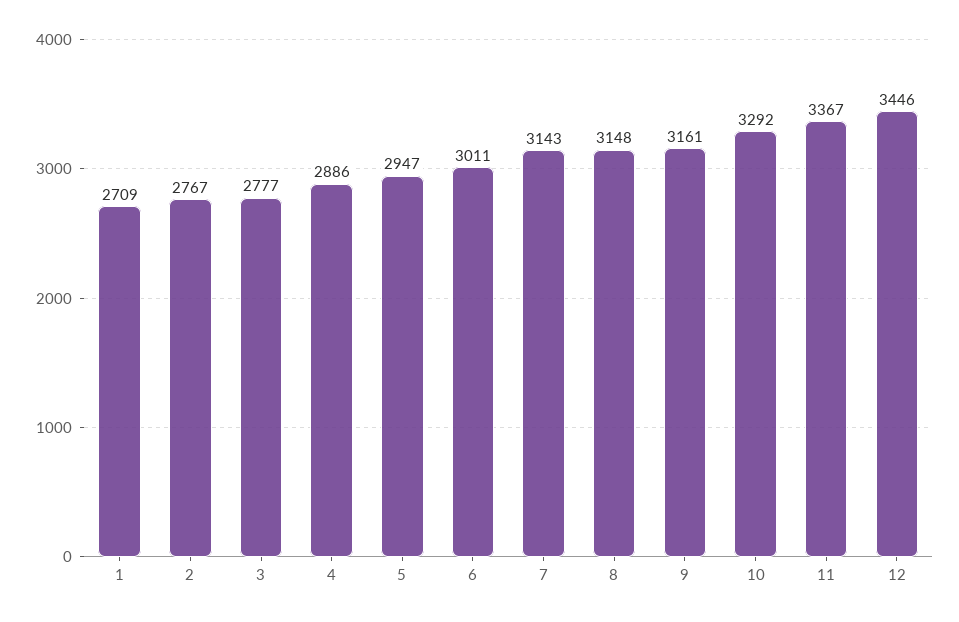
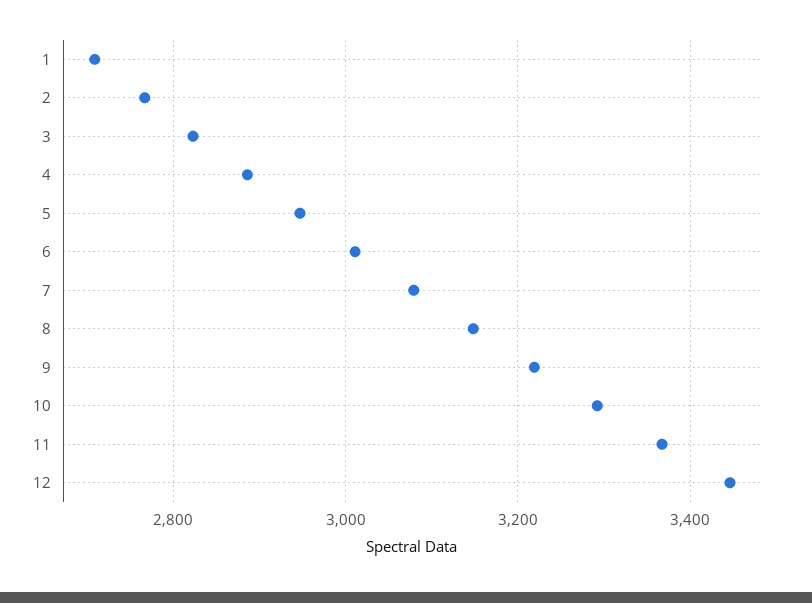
3: 2777 -> 2820
7: 3143 -> 3080
9: 3161 -> 3220

